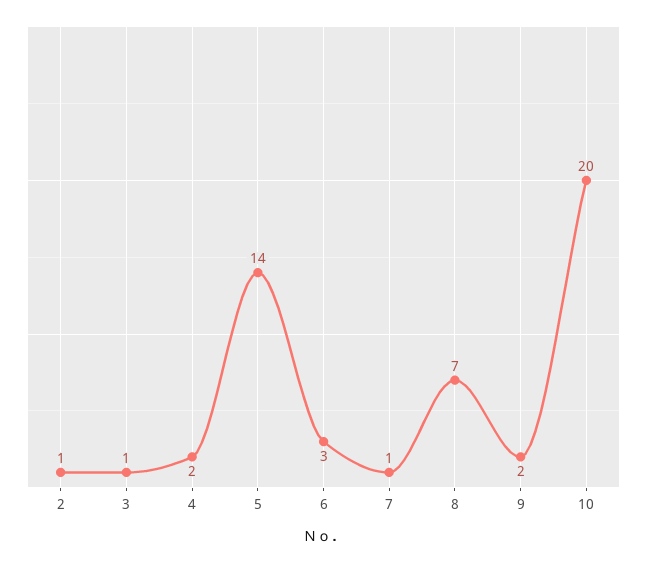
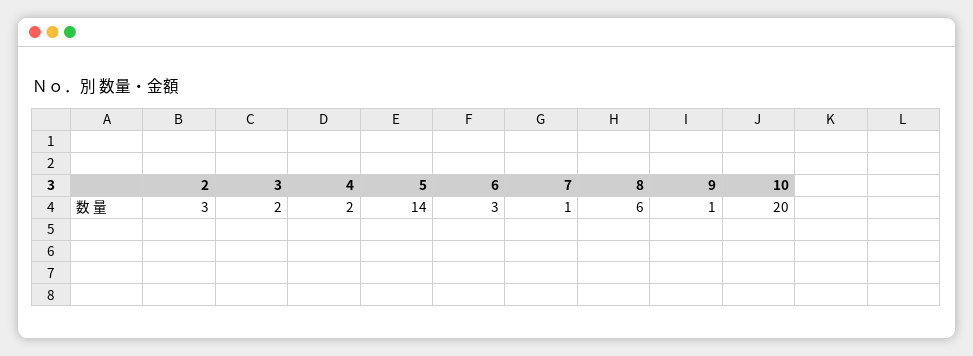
2: 1 -> 3
3: 1 -> 2
8: 7 -> 6
9: 2 -> 1

